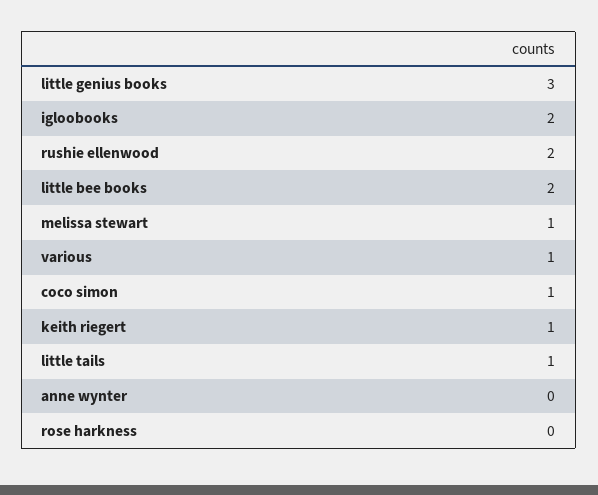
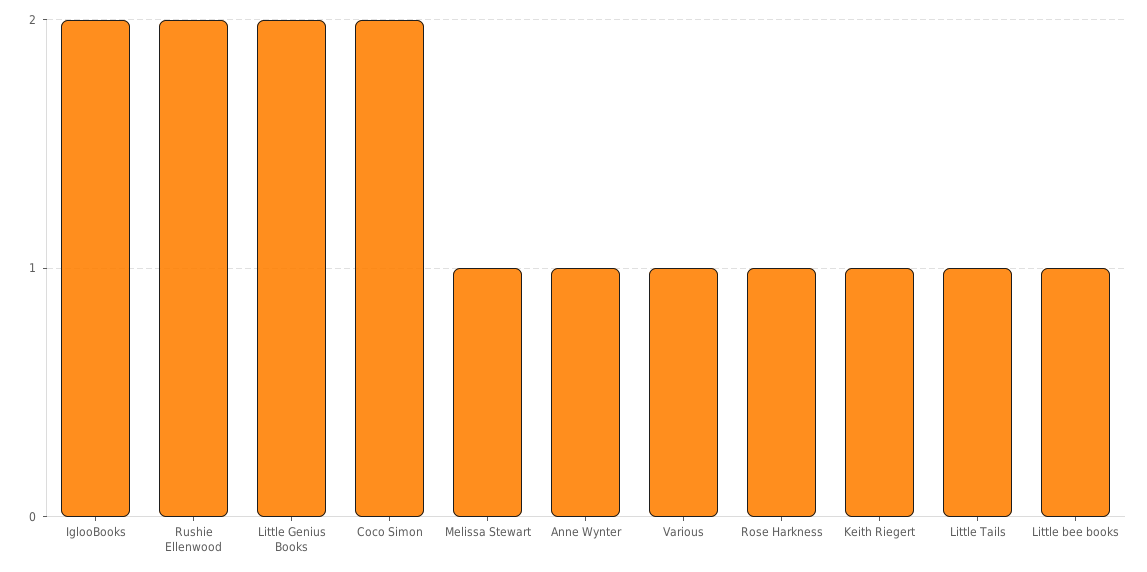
little genius books: 3 -> 2
little bee books: 2 -> 1
coco simon: 1 -> 2
anne wynter: 0 -> 1
rose harkness: 0 -> 1

